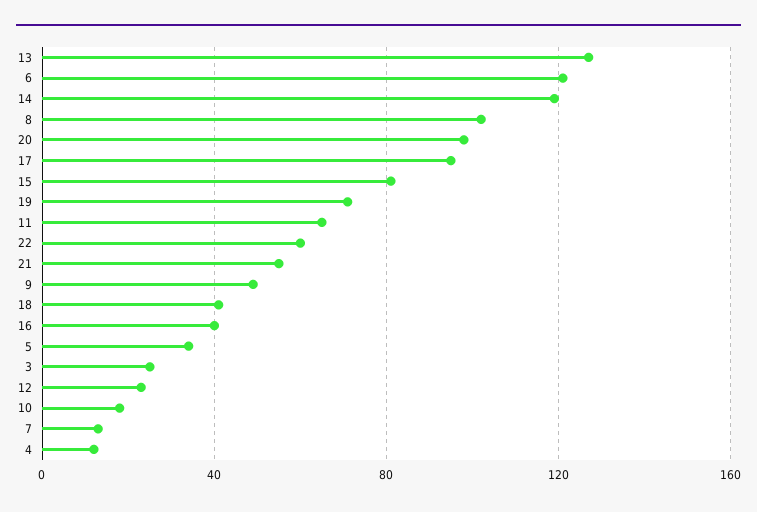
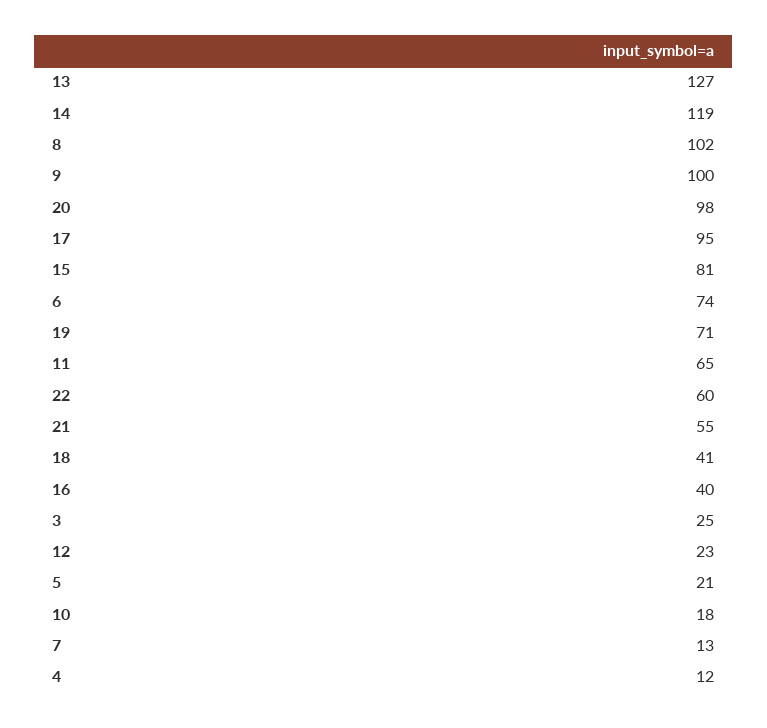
6: 120 -> 74
9: 50 -> 100
5: 35 -> 21

